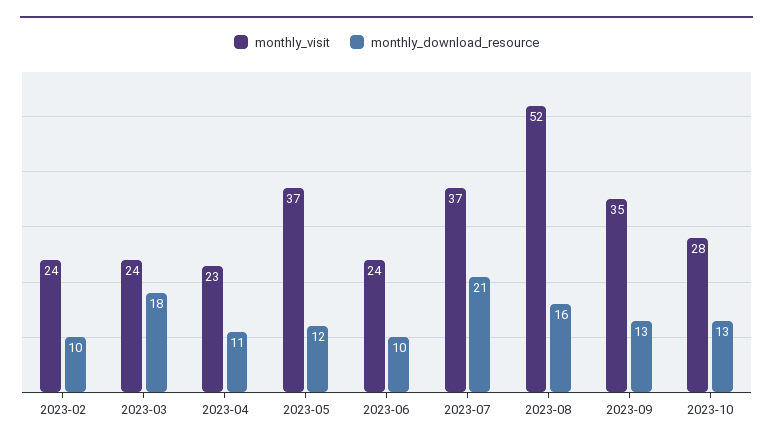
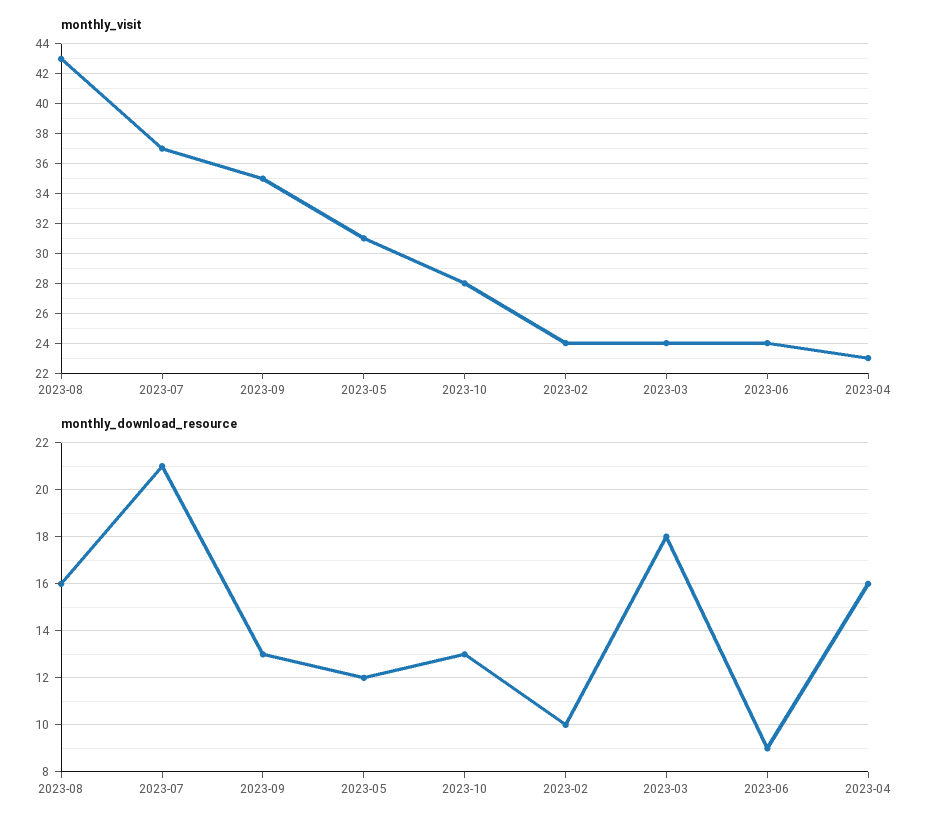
monthly_download_resource, 2023-04: 11 -> 16
monthly_visit, 2023-05: 37 -> 31
monthly_download_resource, 2023-06: 10 -> 9
monthly_visit, 2023-08: 52 -> 43

